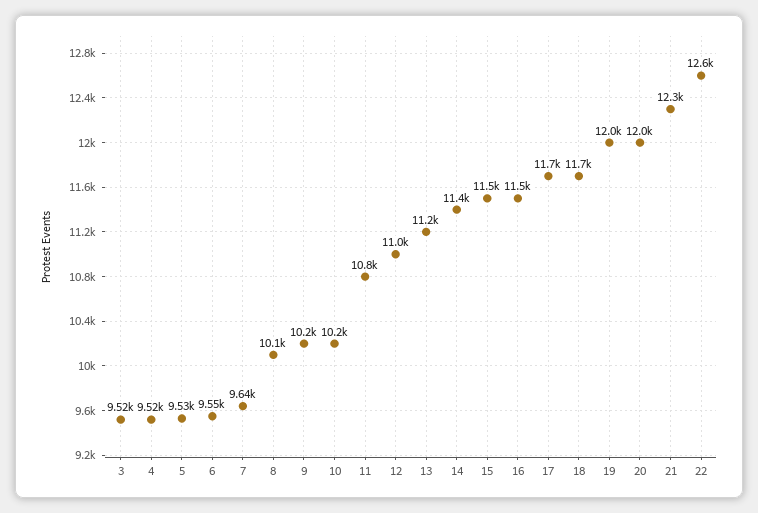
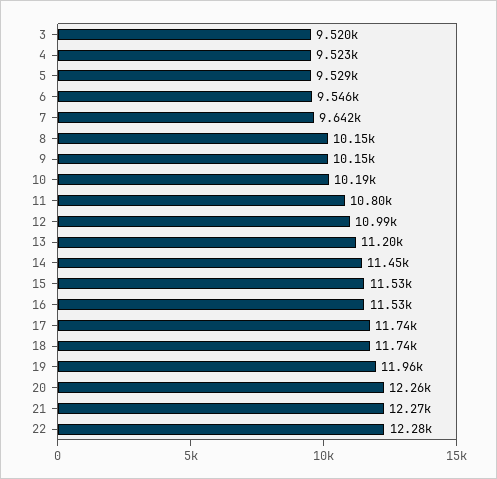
20: 12000 -> 12260
22: 12600 -> 12280

